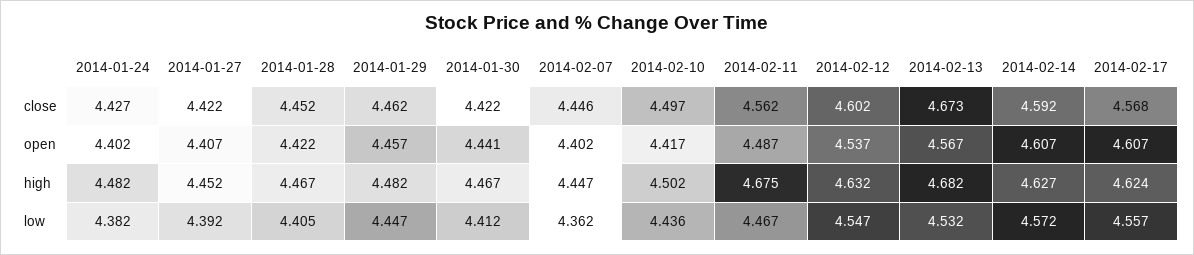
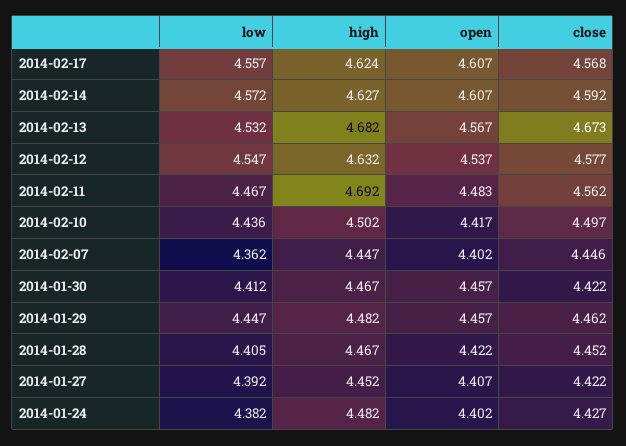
2014-02-12, close: 4.602 -> 4.577
2014-01-30, open: 4.441 -> 4.457
2014-02-11, open: 4.487 -> 4.483
2014-02-11, high: 4.675 -> 4.692

